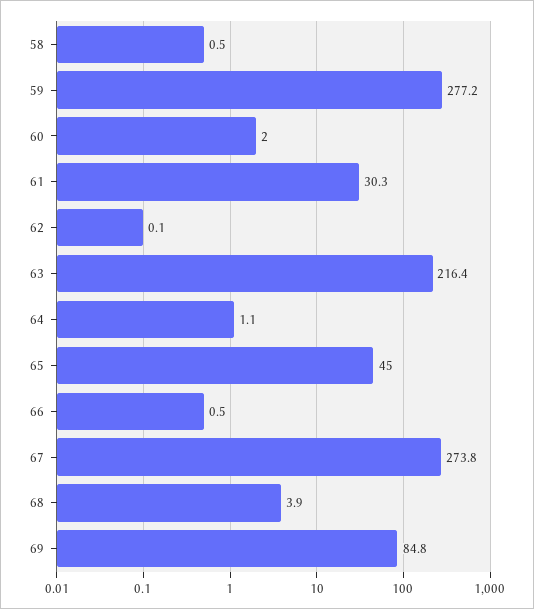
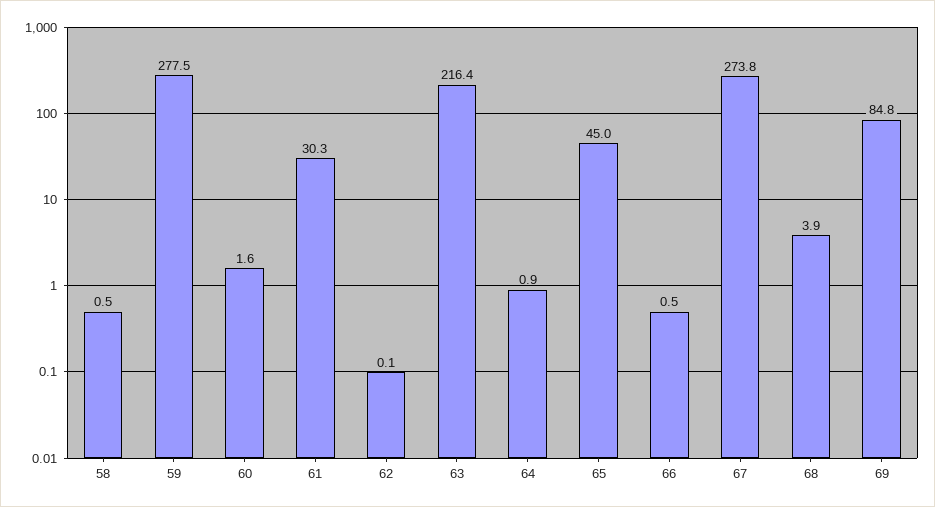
59: 277.2 -> 277.5
60: 2 -> 1.6
64: 1.1 -> 0.9

